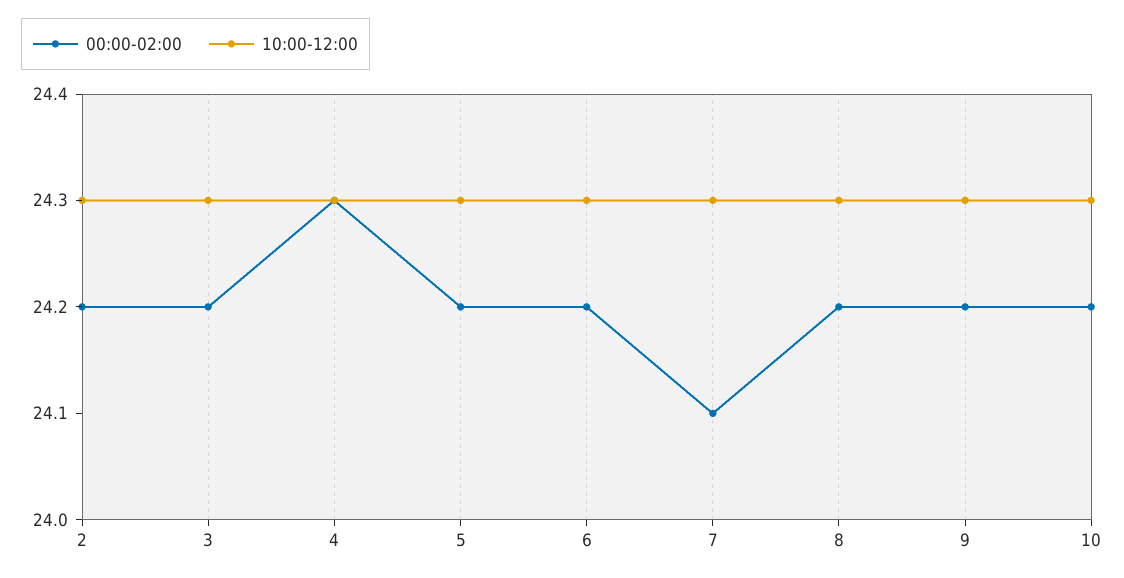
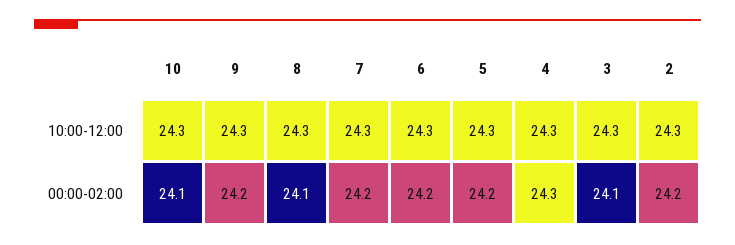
00:00-02:00, 3: 24.2 -> 24.1
00:00-02:00, 7: 24.1 -> 24.2
00:00-02:00, 8: 24.2 -> 24.1
00:00-02:00, 10: 24.2 -> 24.1

